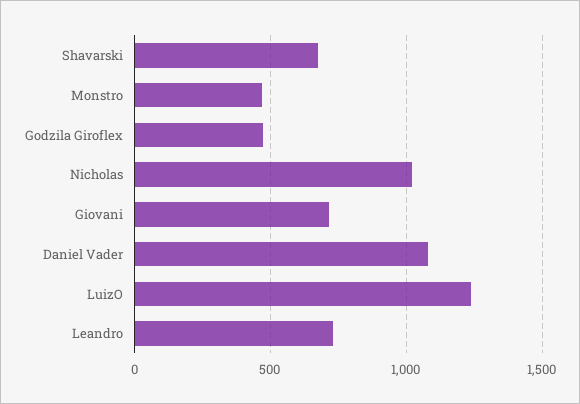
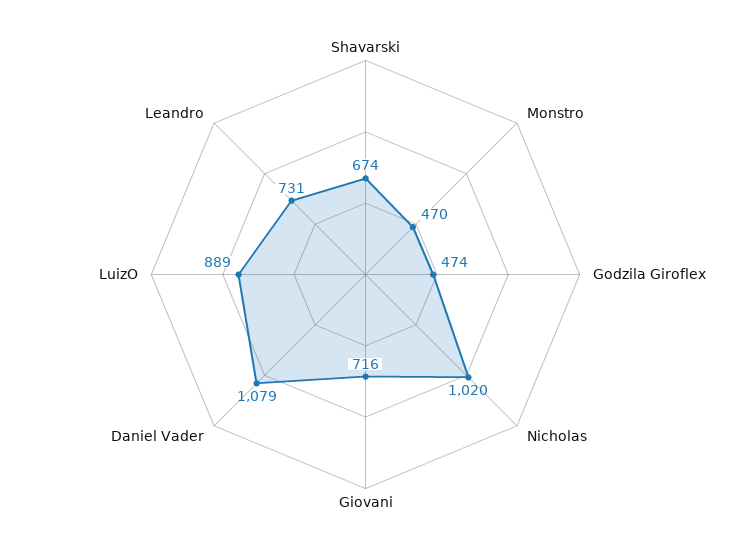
LuizO: 1250 -> 889

